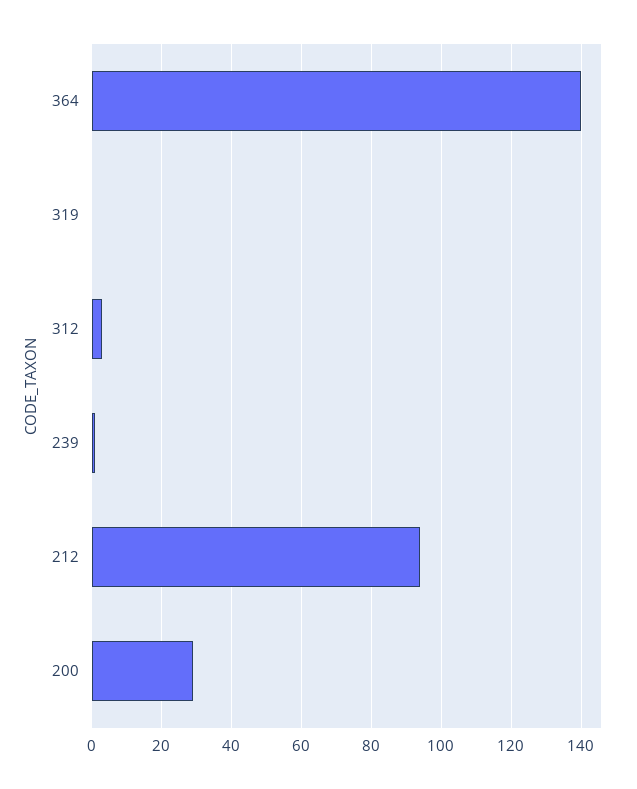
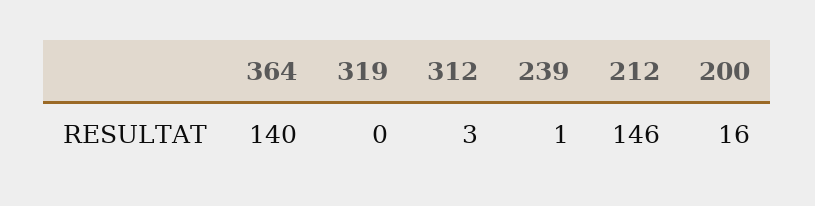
212: 95 -> 146
200: 30 -> 16

